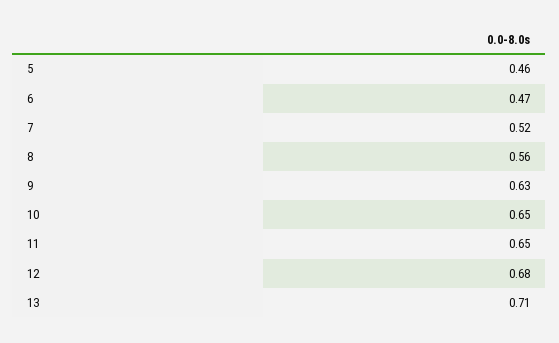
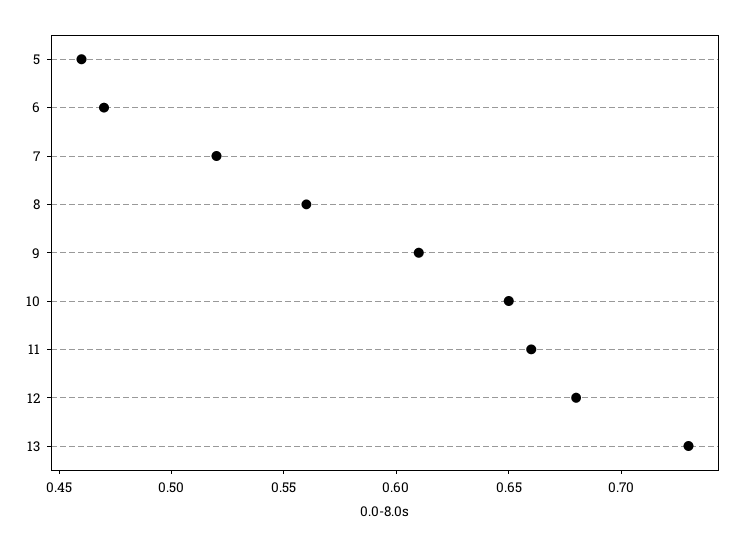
9: 0.63 -> 0.61
11: 0.65 -> 0.66
13: 0.71 -> 0.73

